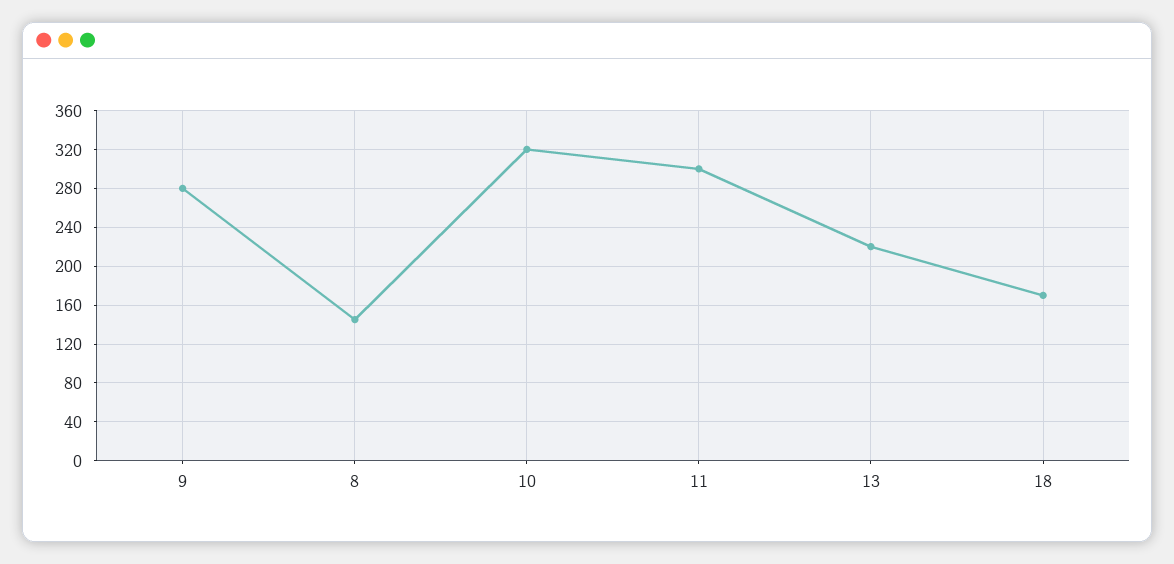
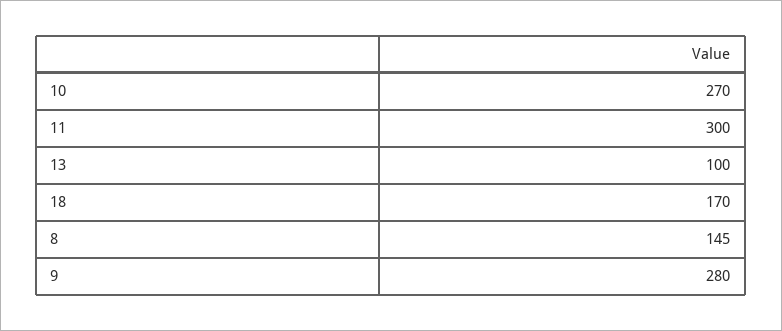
10: 320 -> 270
13: 220 -> 100

